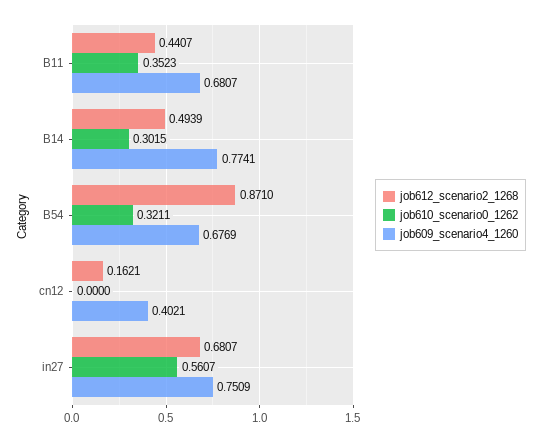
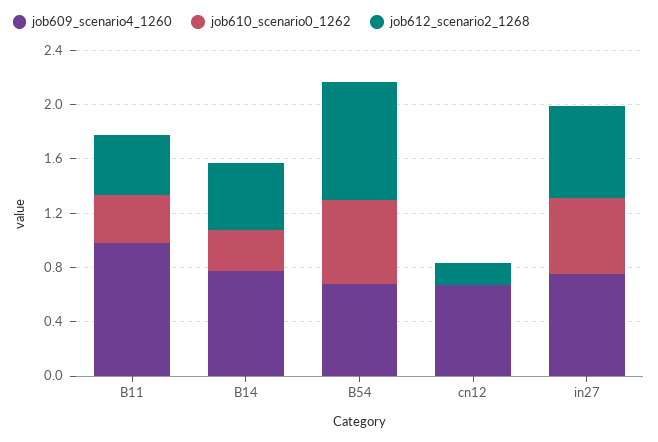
job609_scenario4_1260, B11: 0.6807 -> 1
job610_scenario0_1262, B54: 0.3211 -> 0.6
job609_scenario4_1260, cn12: 0.4021 -> 0.7

